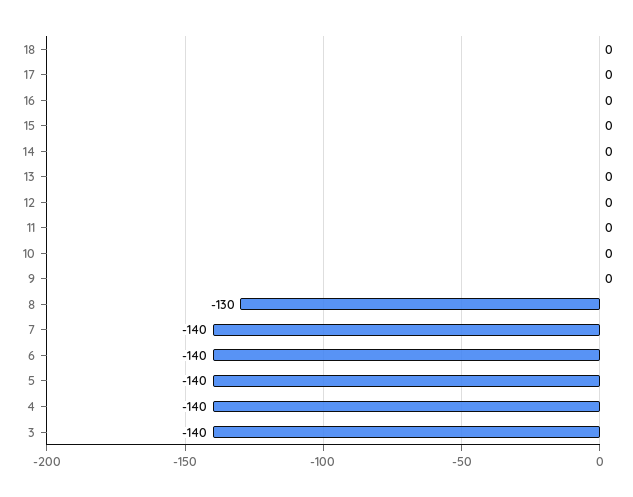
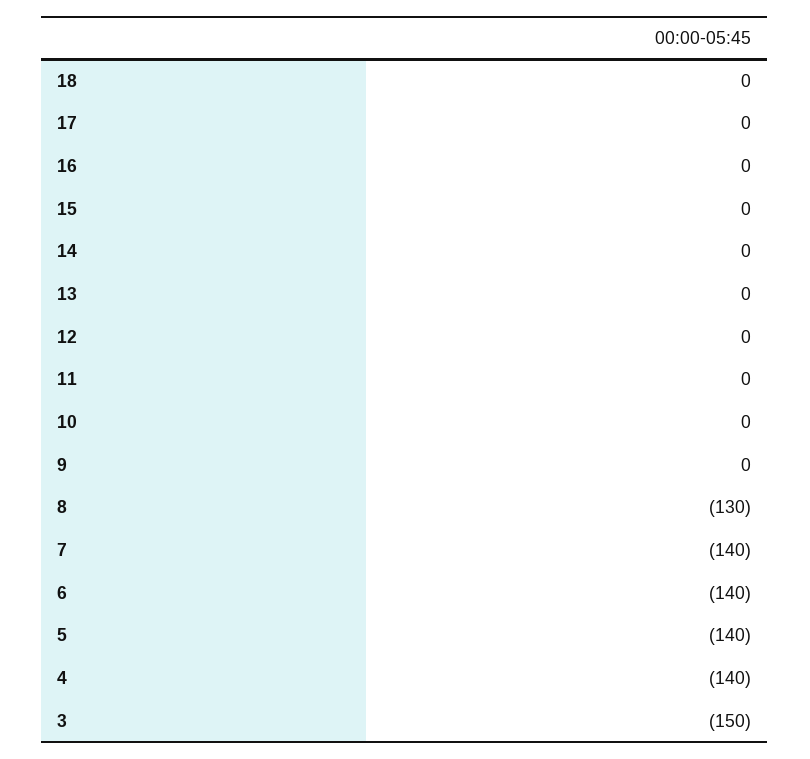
3: -140 -> -150

